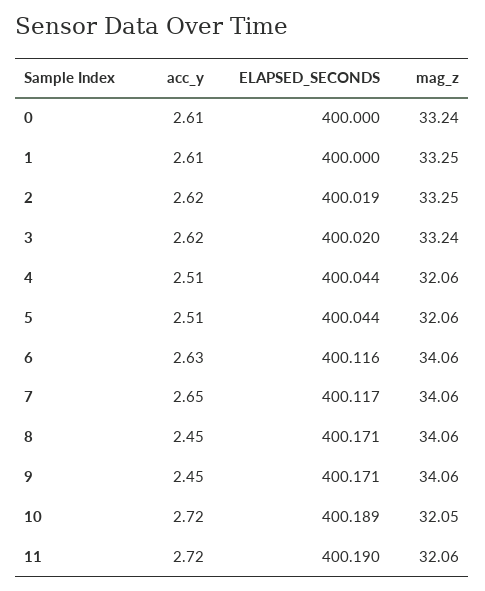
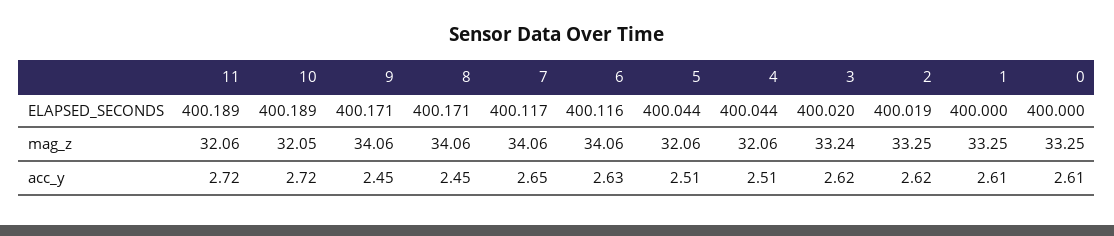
mag_z, 0: 33.24 -> 33.25
ELAPSED_SECONDS, 11: 400.19 -> 400.189

